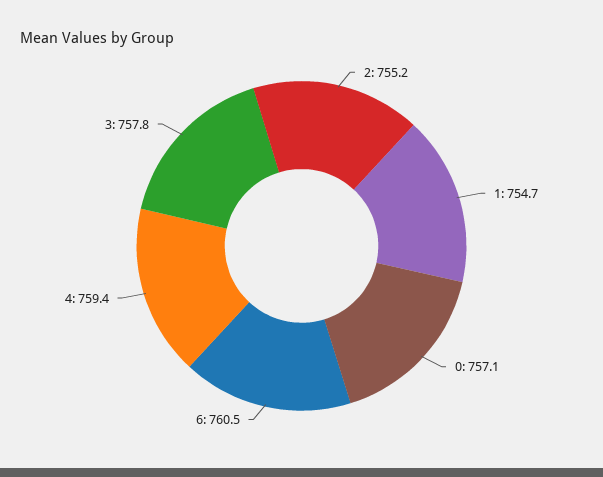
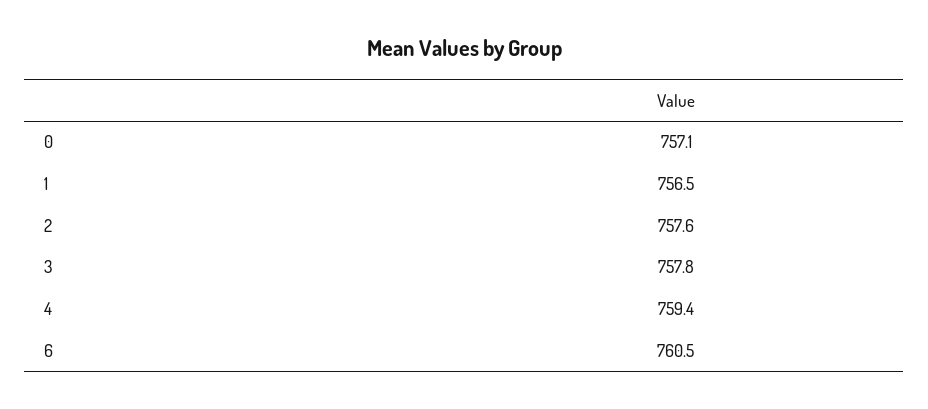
2: 755.2 -> 757.6
1: 754.7 -> 756.5

